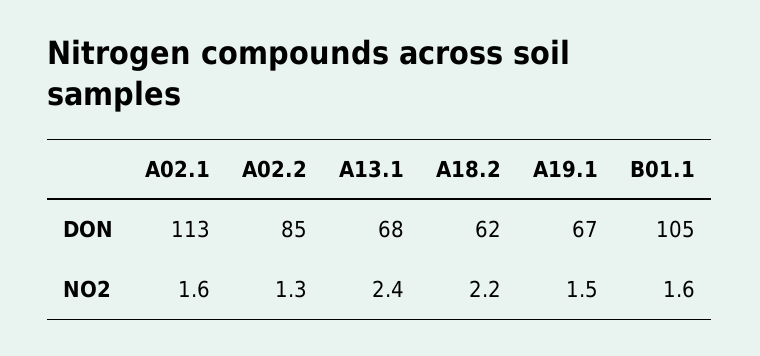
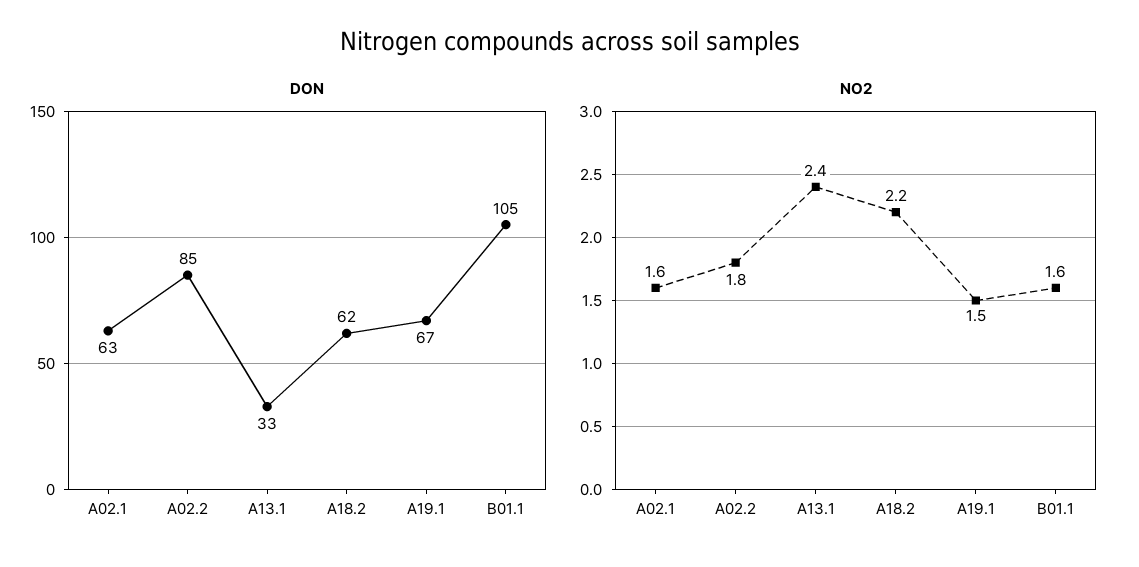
DON, A02.1: 113 -> 63
DON, A13.1: 68 -> 33
NO2, A02.2: 1.3 -> 1.8

